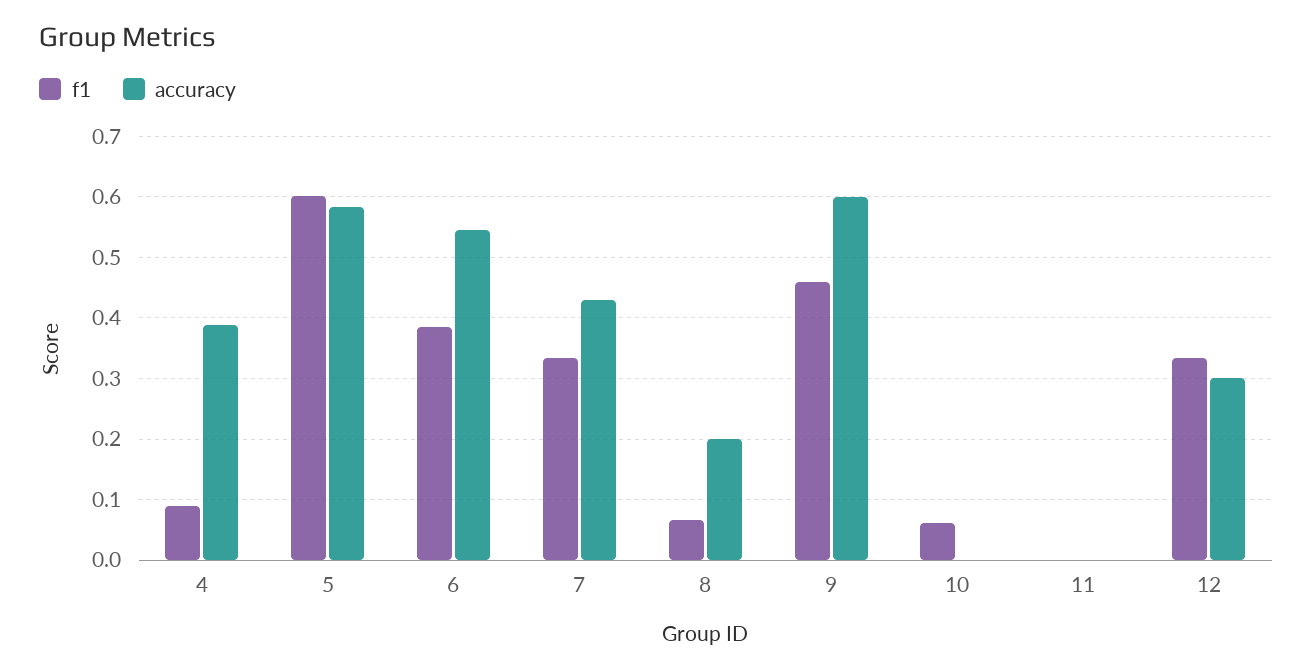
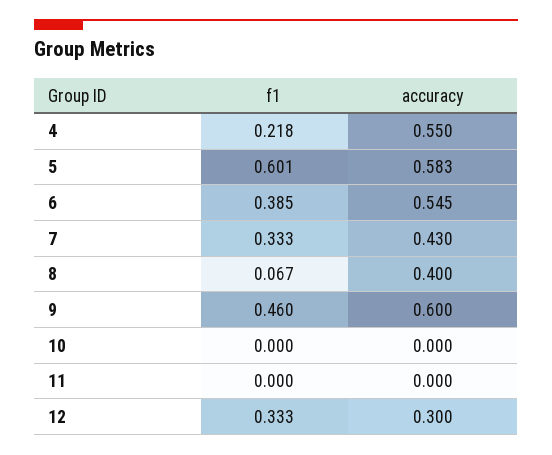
f1, 4: 0.09 -> 0.218
accuracy, 4: 0.39 -> 0.55
accuracy, 8: 0.2 -> 0.4
f1, 10: 0.06 -> 0

